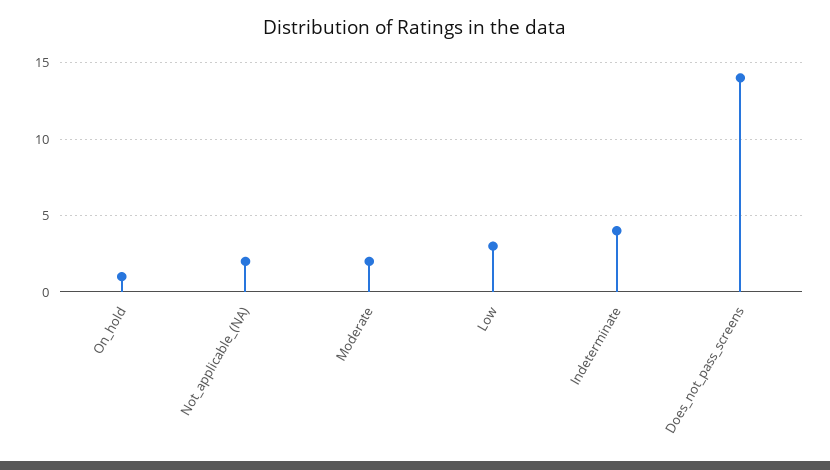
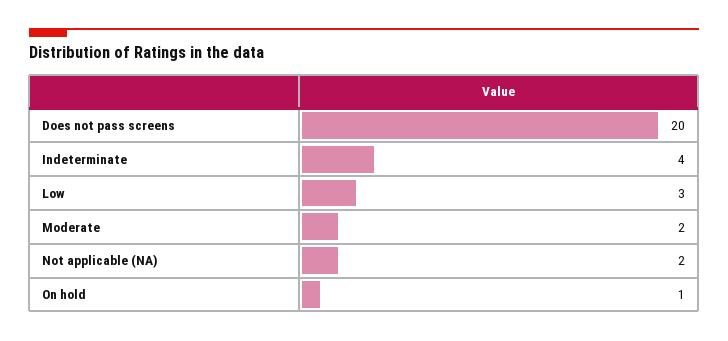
Does_not_pass_screens: 14 -> 20

